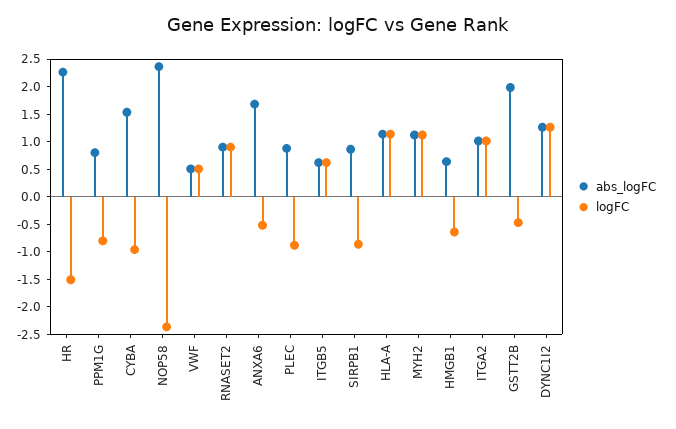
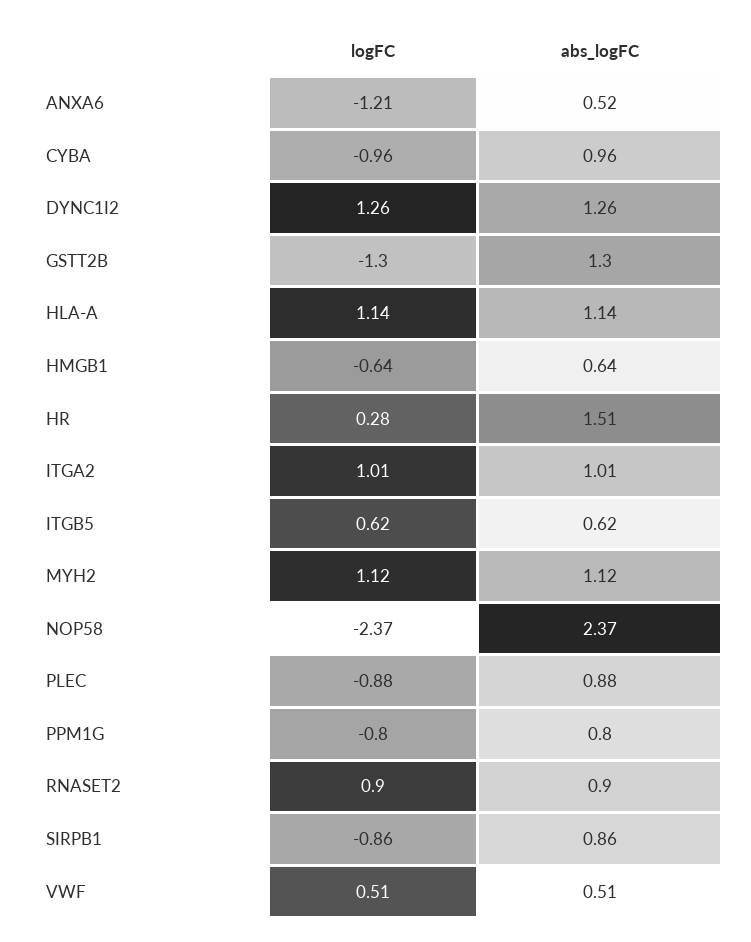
abs_logFC, HR: 2.25 -> 1.51
logFC, HR: -1.5 -> 0.28
abs_logFC, CYBA: 1.5 -> 0.96
abs_logFC, ANXA6: 1.75 -> 0.52
logFC, ANXA6: -0.5 -> -1.21
abs_logFC, GSTT2B: 2 -> 1.3
logFC, GSTT2B: -0.5 -> -1.3

